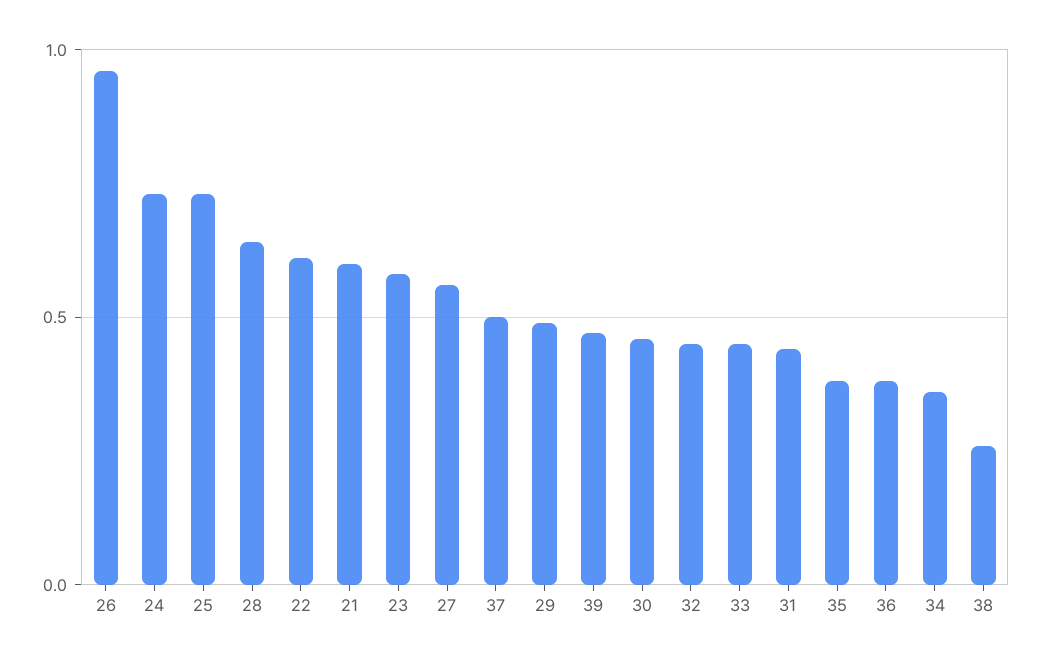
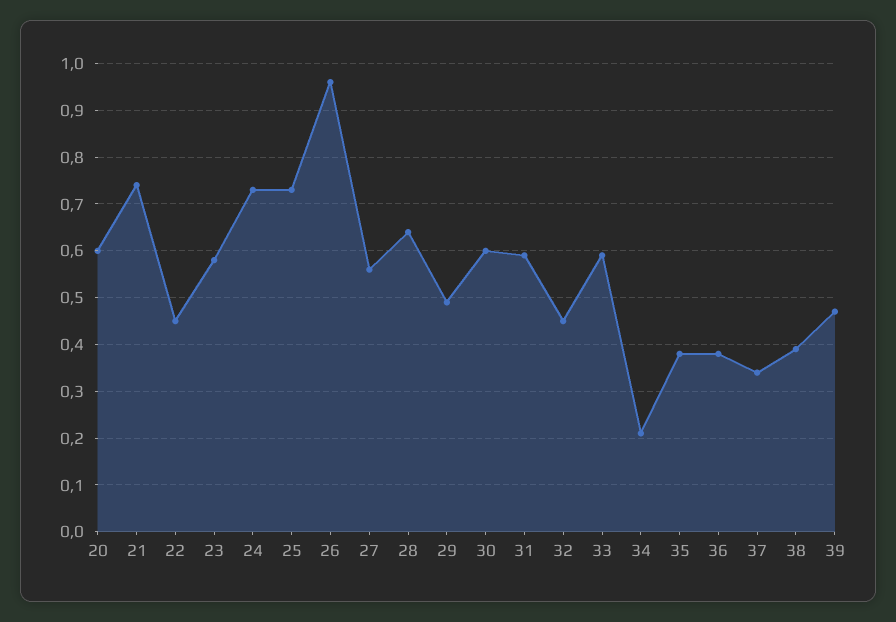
22: 0.6 -> 0.45
21: 0.6 -> 0.75
37: 0.5 -> 0.35
30: 0.45 -> 0.6
33: 0.45 -> 0.6
31: 0.45 -> 0.6
34: 0.35 -> 0.2
38: 0.25 -> 0.4
20: none -> 0.6

